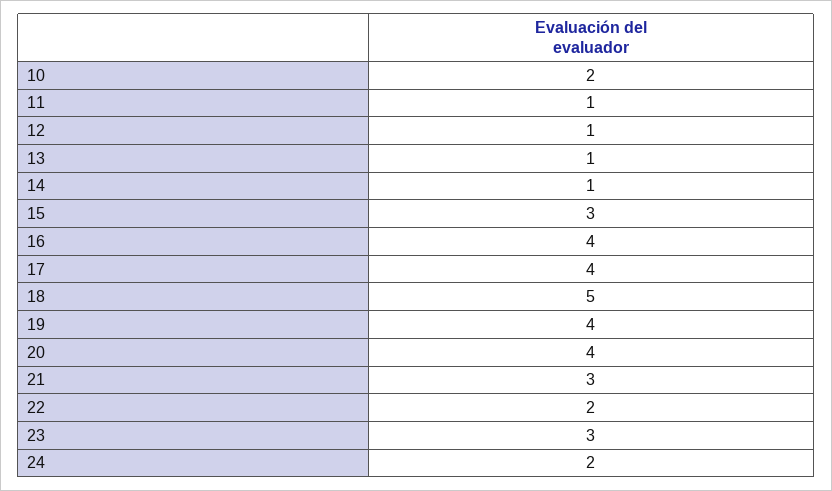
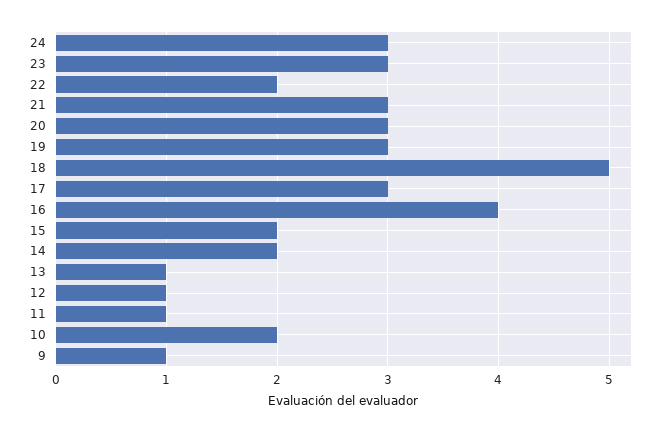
14: 1 -> 2
15: 3 -> 2
17: 4 -> 3
19: 4 -> 3
20: 4 -> 3
24: 2 -> 3
9: none -> 1

